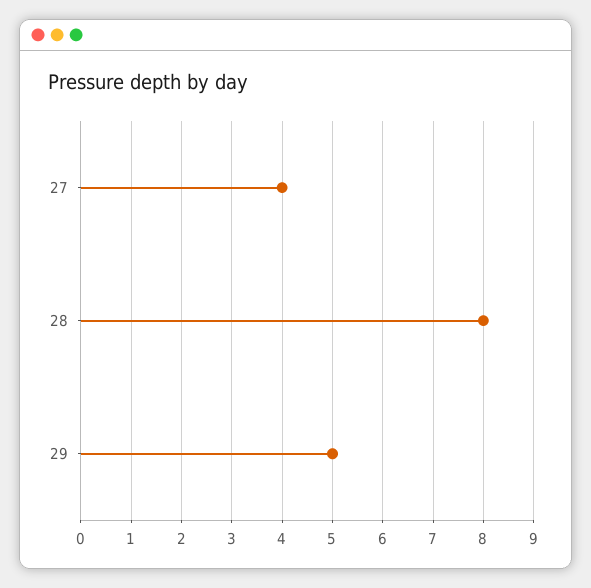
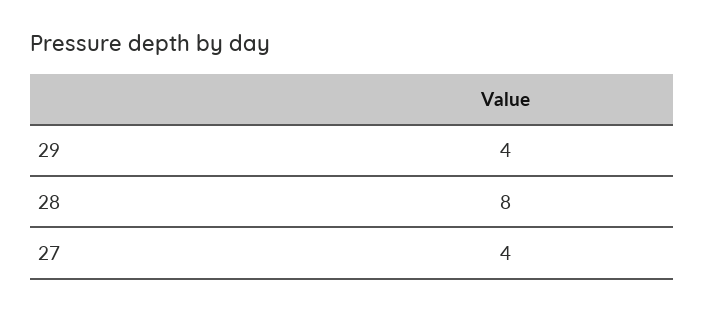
29: 5 -> 4

